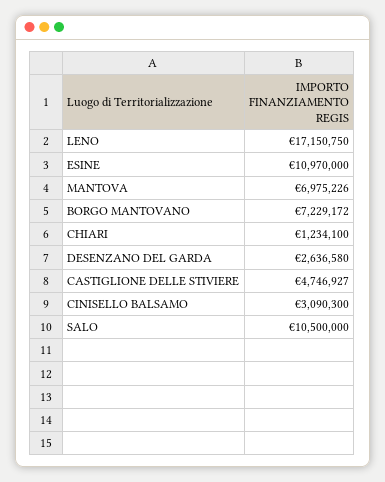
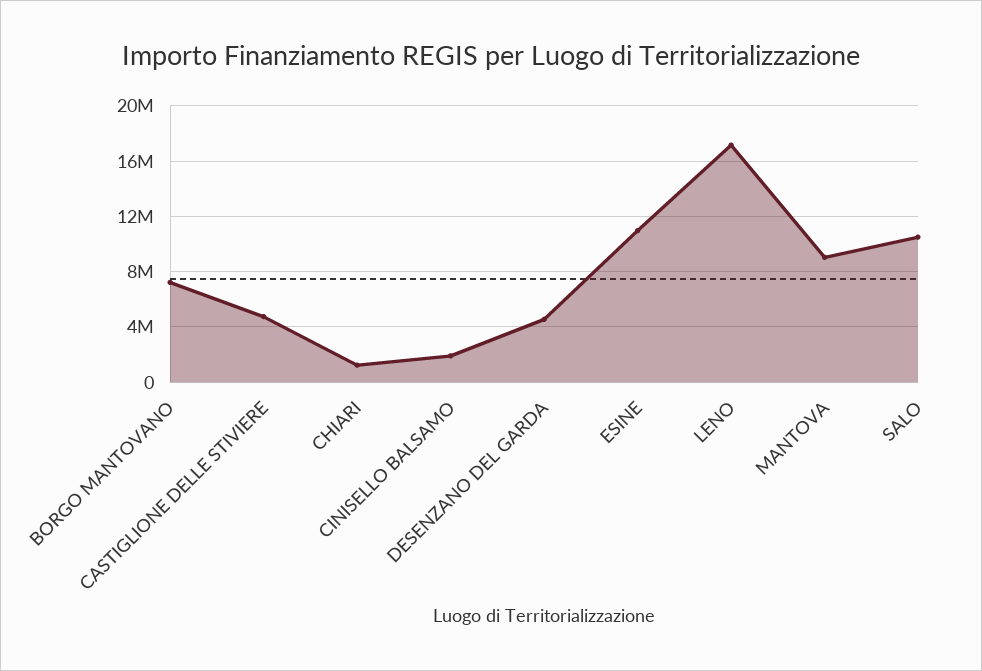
MANTOVA: 6975226 -> 9000000
DESENZANO DEL GARDA: 2636580 -> 4500000
CINISELLO BALSAMO: 3090300 -> 2000000

